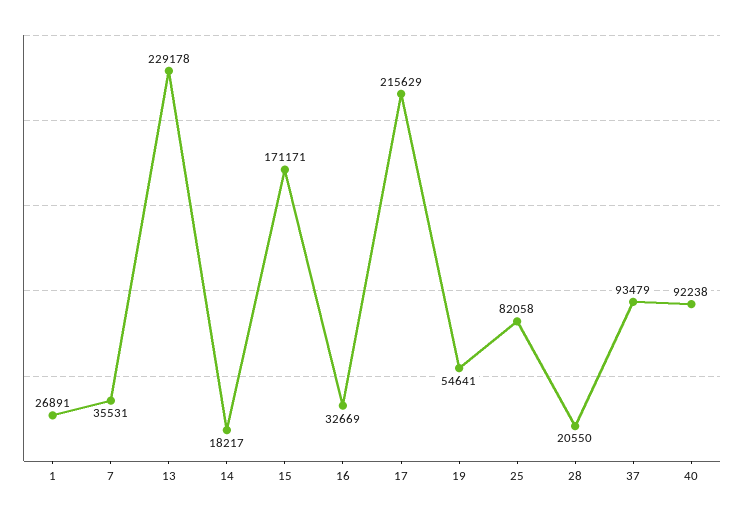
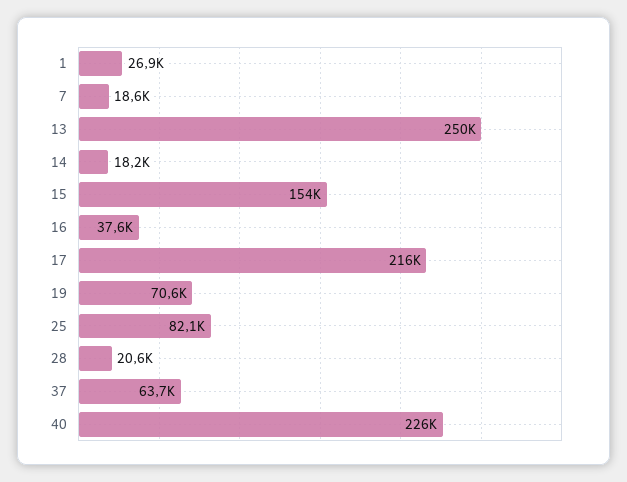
7: 35531 -> 18600
13: 229178 -> 250000
15: 171171 -> 154000
16: 32669 -> 37600
19: 54641 -> 70600
37: 93479 -> 63700
40: 92238 -> 226000

